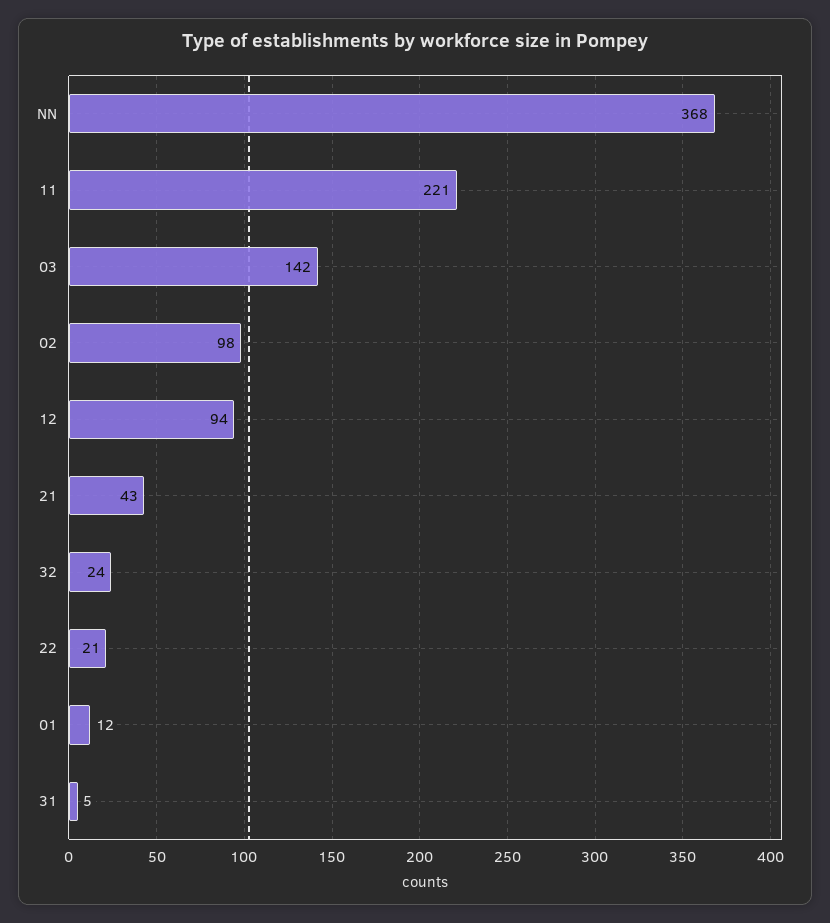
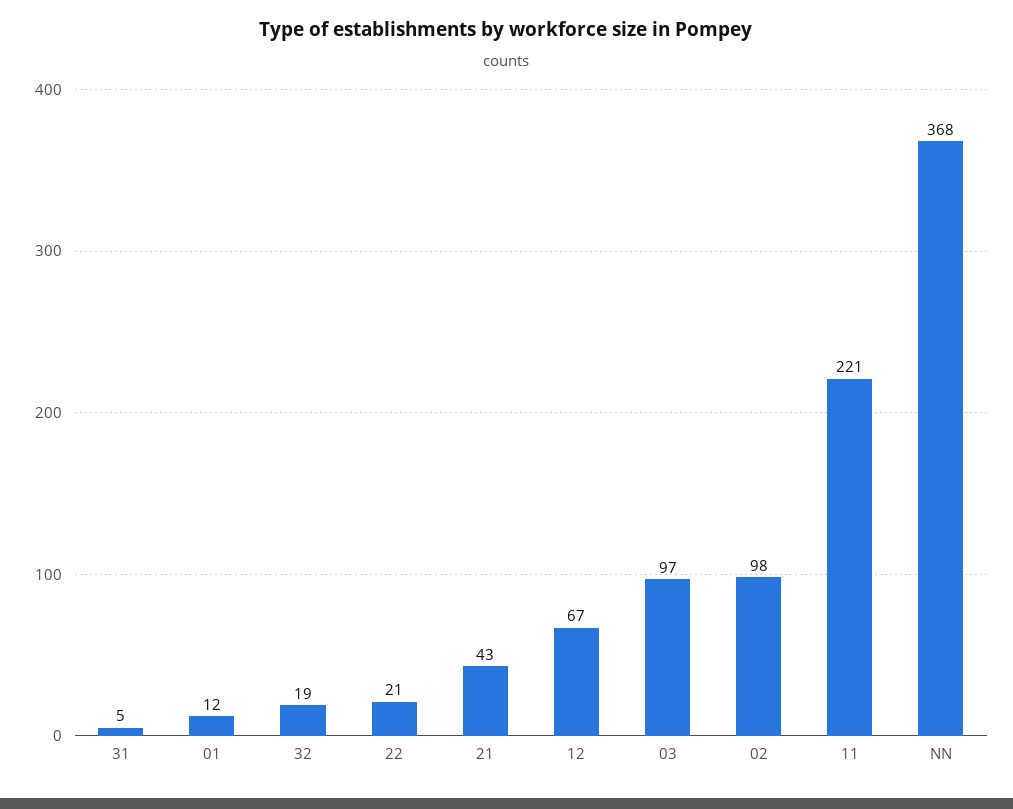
03: 142 -> 97
12: 94 -> 67
32: 24 -> 19

